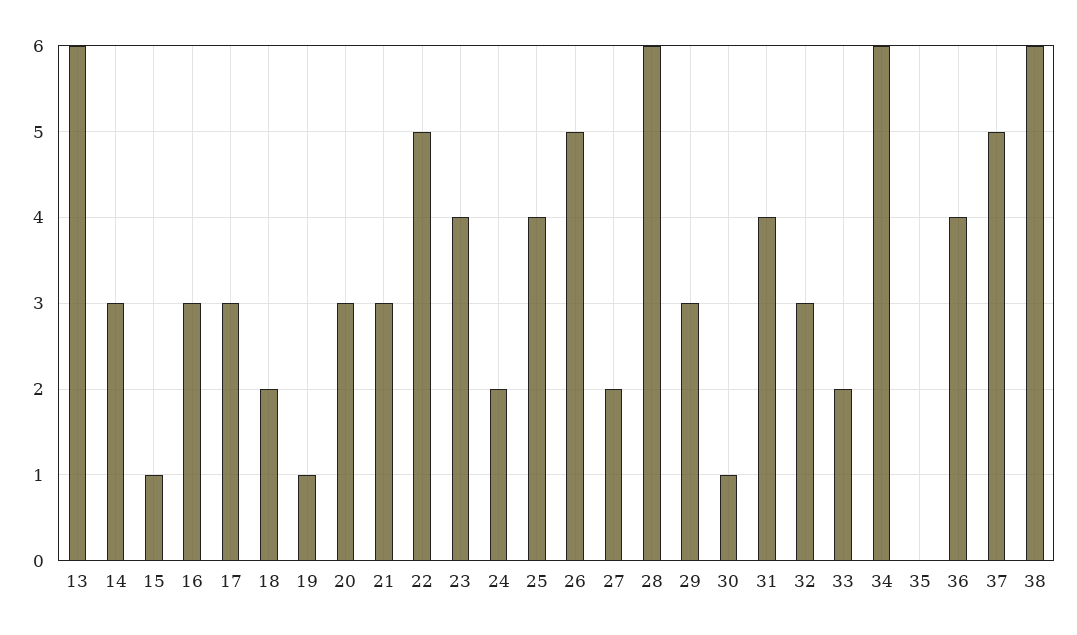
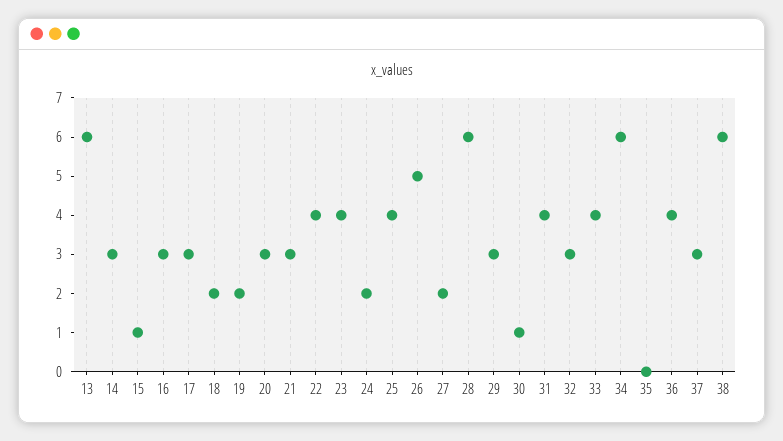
19: 1 -> 2
22: 5 -> 4
33: 2 -> 4
37: 5 -> 3

